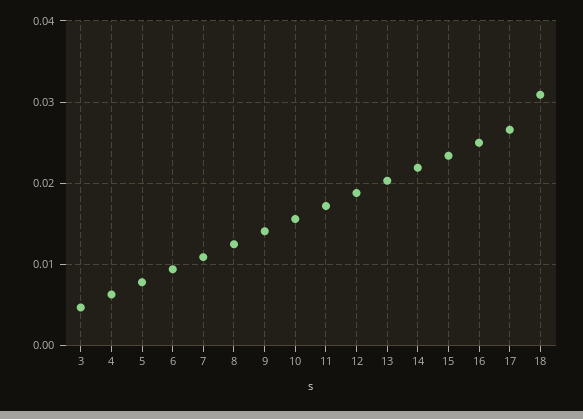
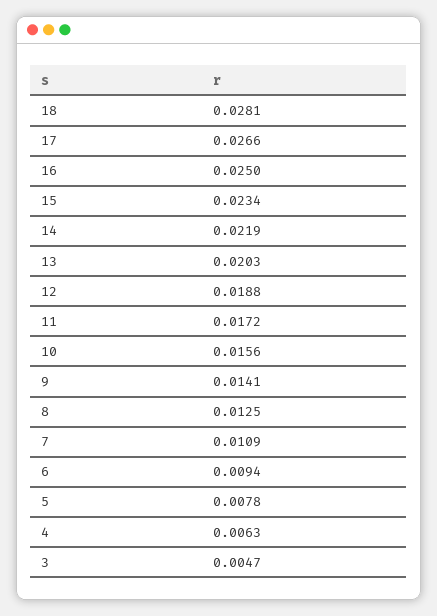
18: 0.031 -> 0.0281

